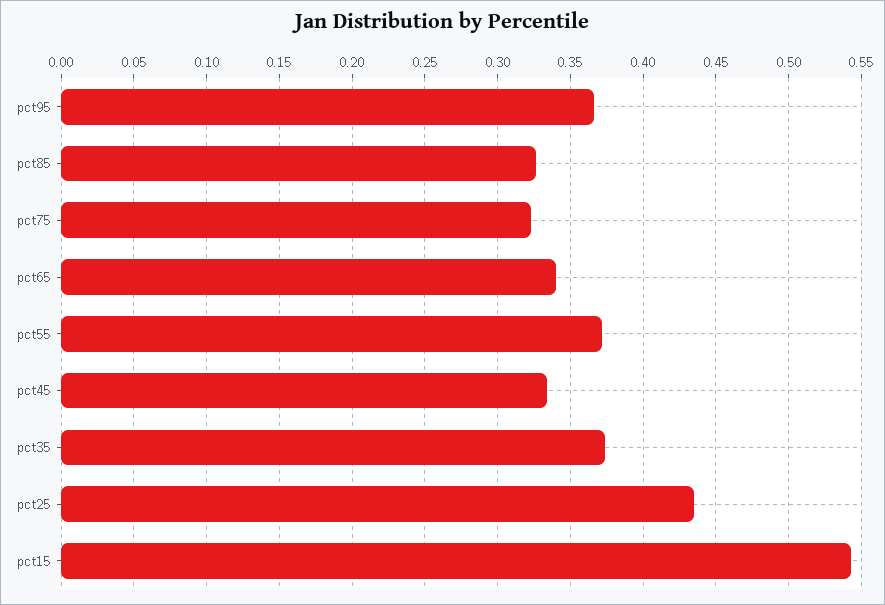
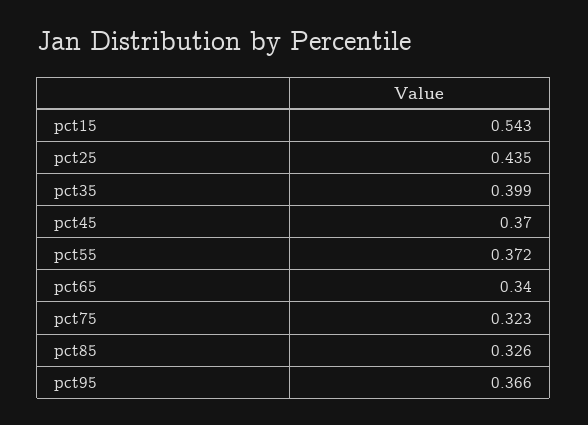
pct45: 0.335 -> 0.37
pct35: 0.375 -> 0.399

